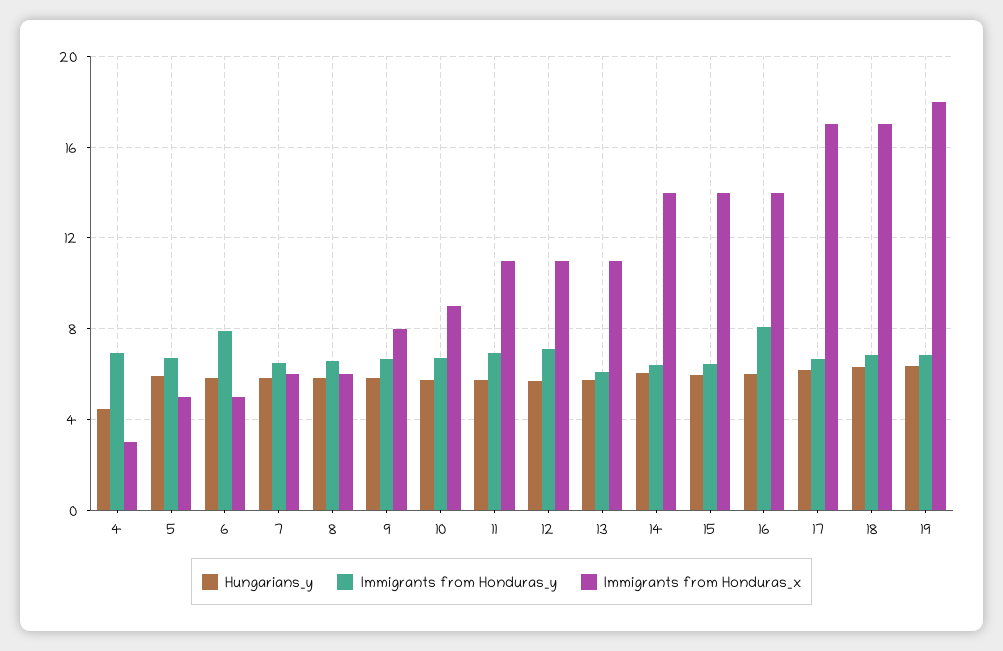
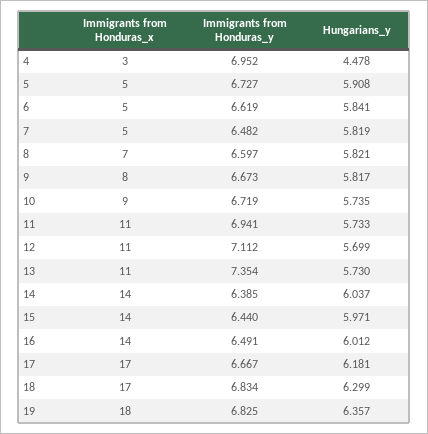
Immigrants from Honduras_y, 6: 8 -> 6.619
Immigrants from Honduras_x, 7: 6 -> 5
Immigrants from Honduras_x, 8: 6 -> 7
Immigrants from Honduras_y, 13: 6 -> 7.354
Immigrants from Honduras_y, 16: 8 -> 6.491

